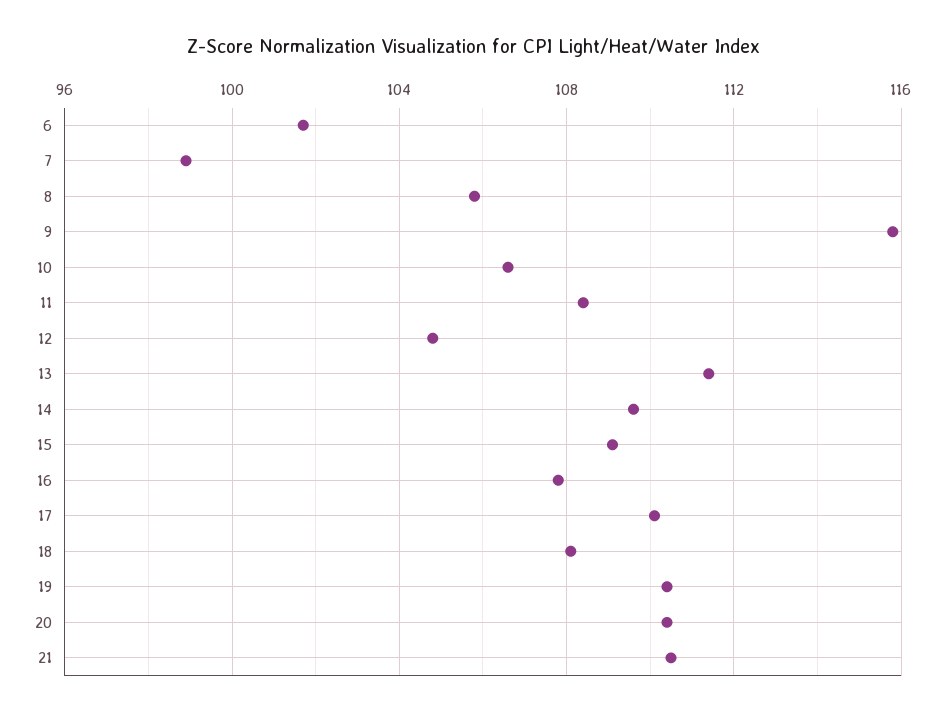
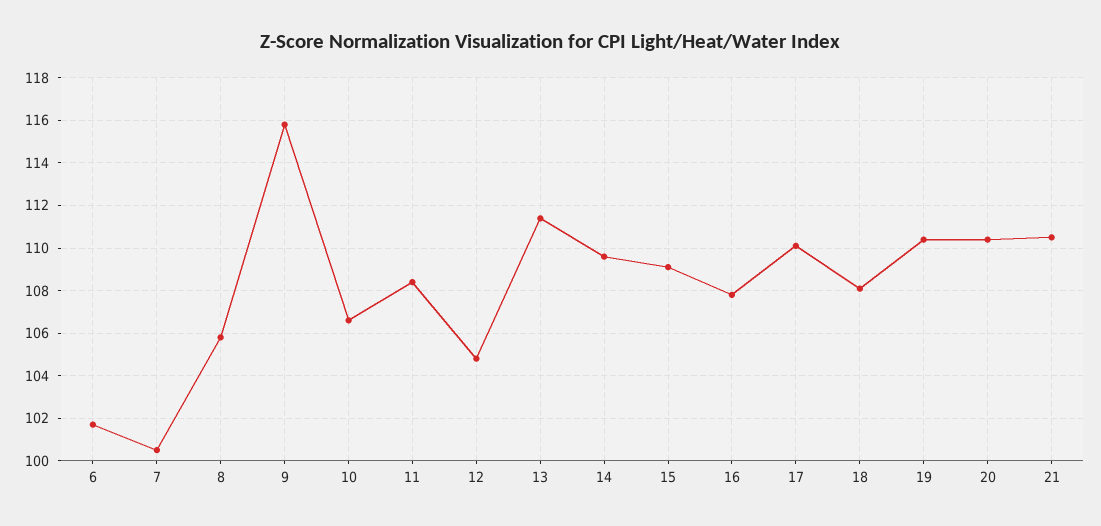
7: 99 -> 100.5

